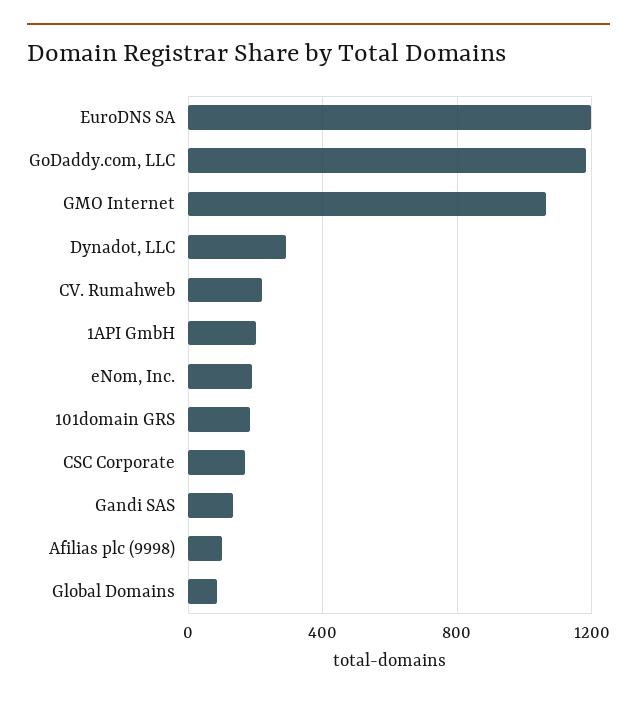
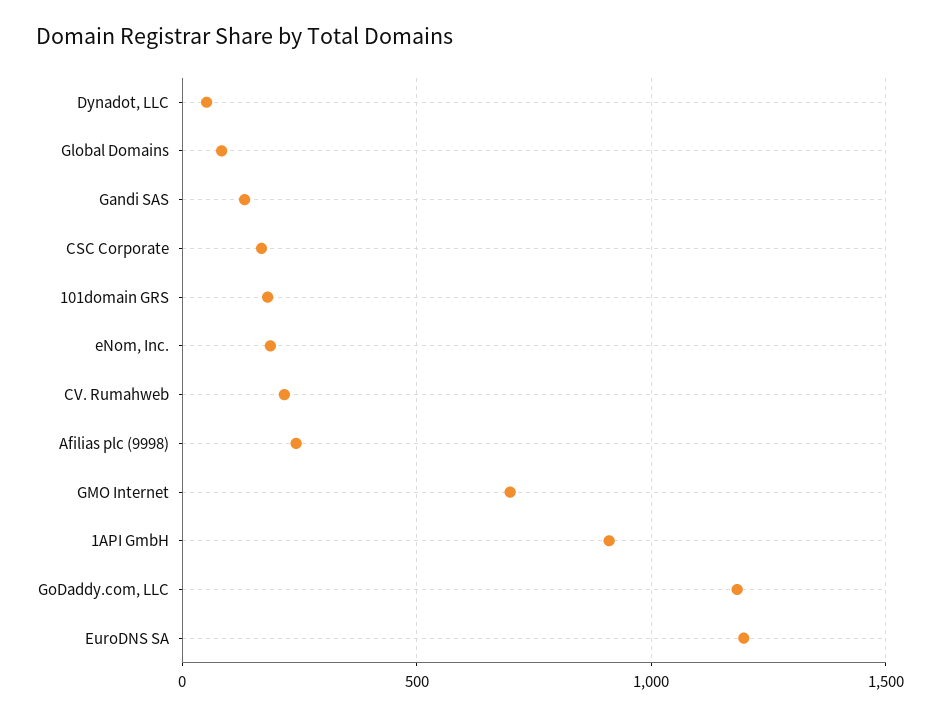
GMO Internet: 1050 -> 700
Dynadot, LLC: 300 -> 50
1API GmbH: 200 -> 900
Afilias plc (9998): 100 -> 250

